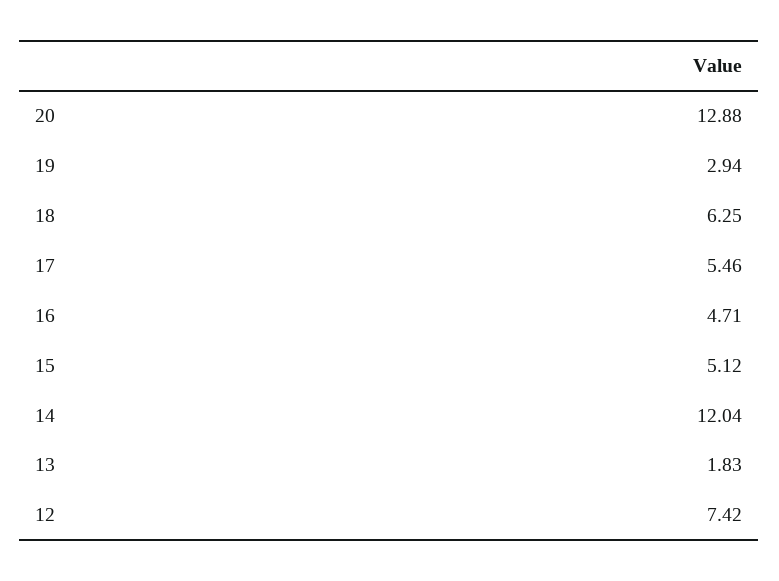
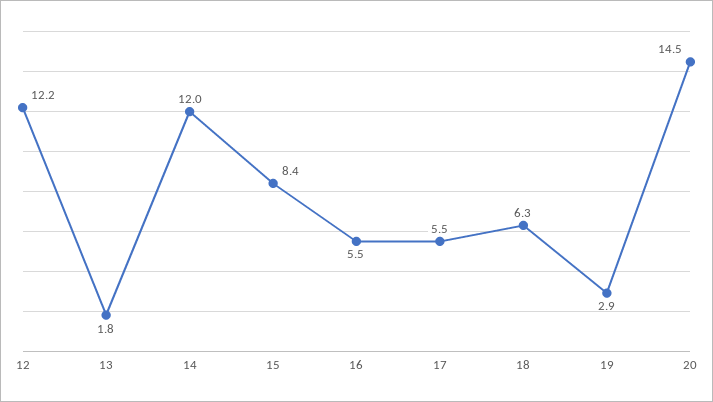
20: 12.88 -> 14.5
16: 4.71 -> 5.5
15: 5.12 -> 8.4
12: 7.42 -> 12.2

